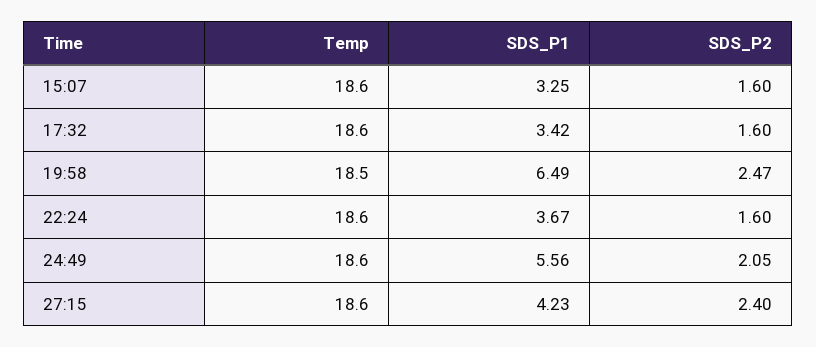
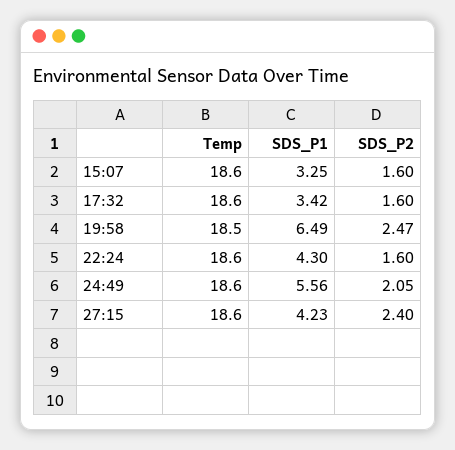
SDS_P1, 22:24: 3.67 -> 4.3

